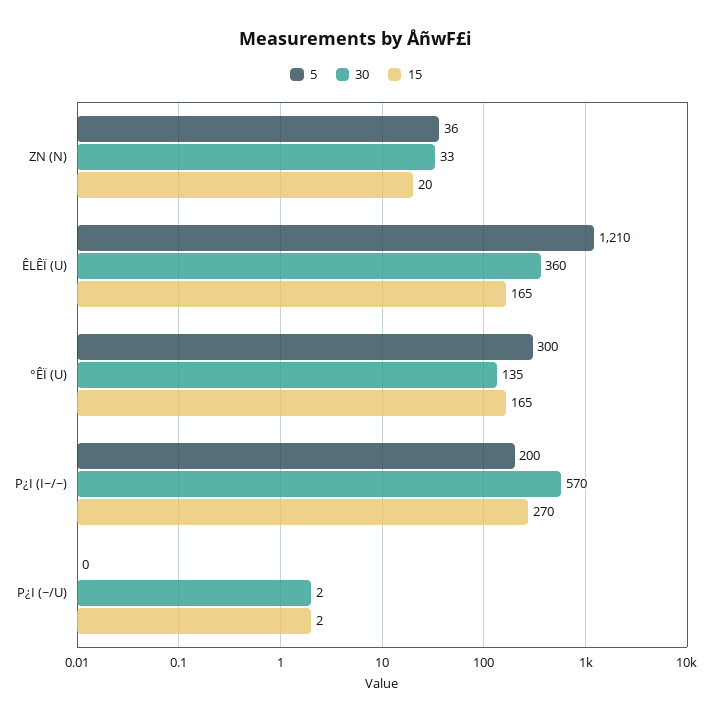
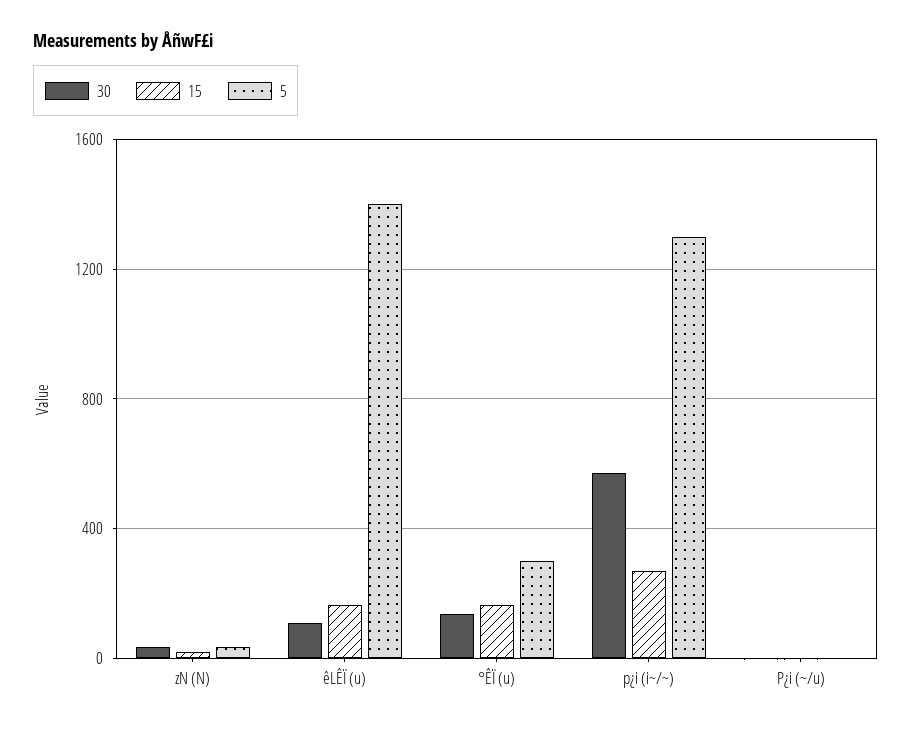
5, ÊLÊÏ (U): 1210 -> 1400
30, ÊLÊÏ (U): 360 -> 100
5, P¿I (I~/~): 200 -> 1300

